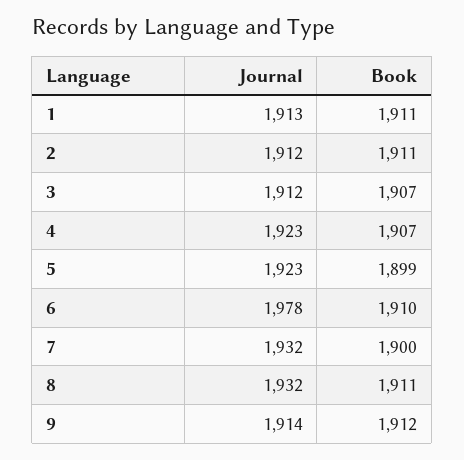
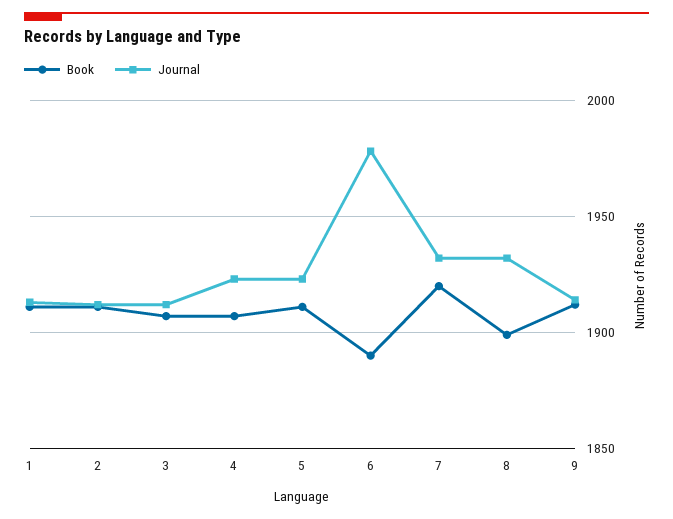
Book, 5: 1899 -> 1910
Book, 6: 1910 -> 1890
Book, 7: 1900 -> 1920
Book, 8: 1911 -> 1900

